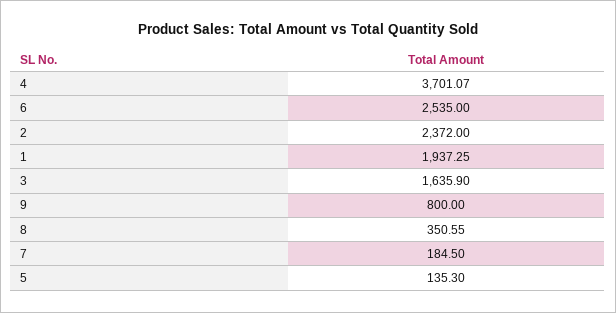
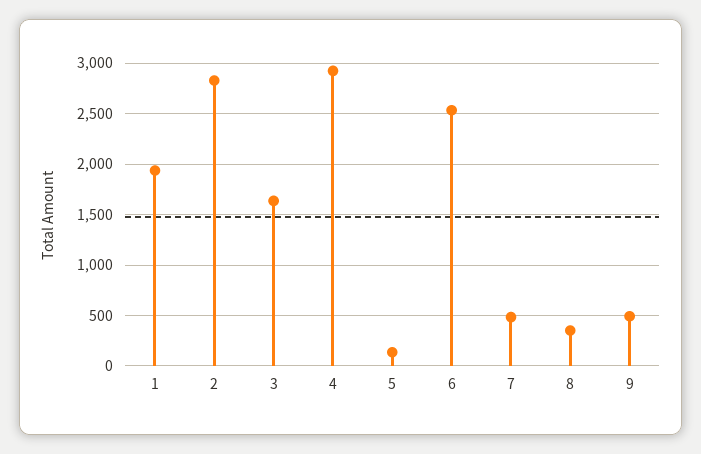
4: 3701.07 -> 2900
2: 2372 -> 2800
9: 800 -> 500
7: 184.5 -> 500

